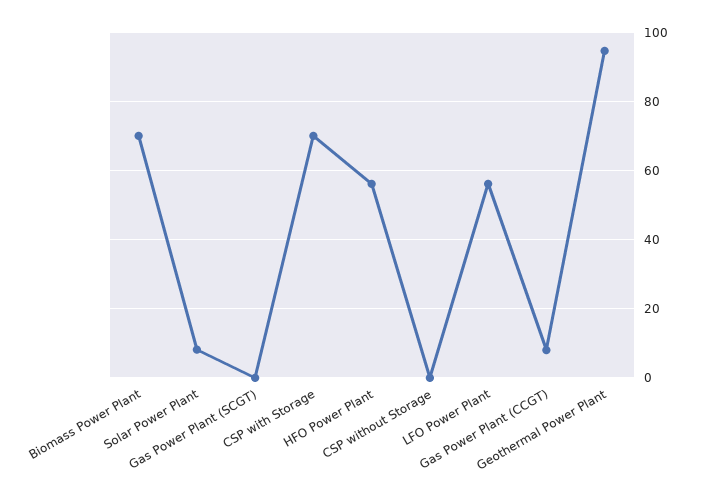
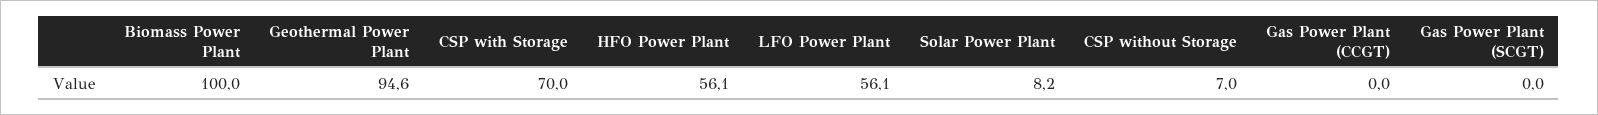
Biomass Power Plant: 70 -> 100
CSP without Storage: 0 -> 7
Gas Power Plant (CCGT): 8 -> 0

